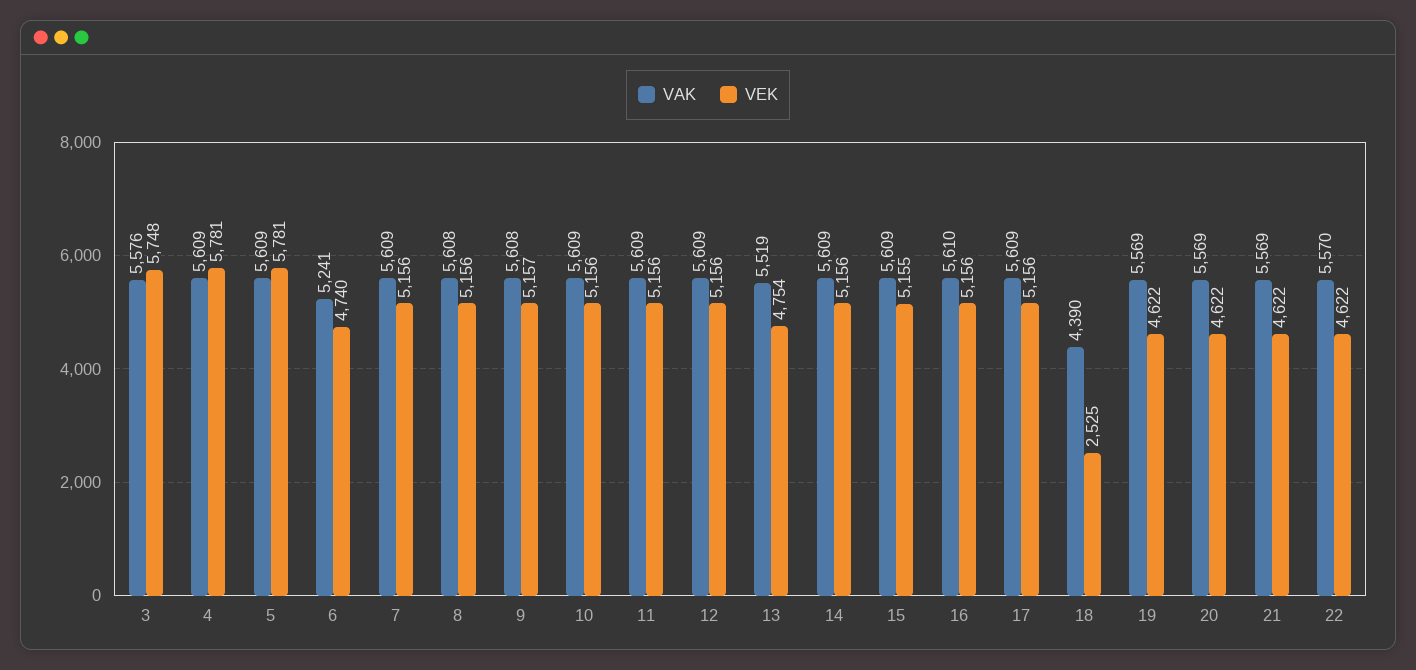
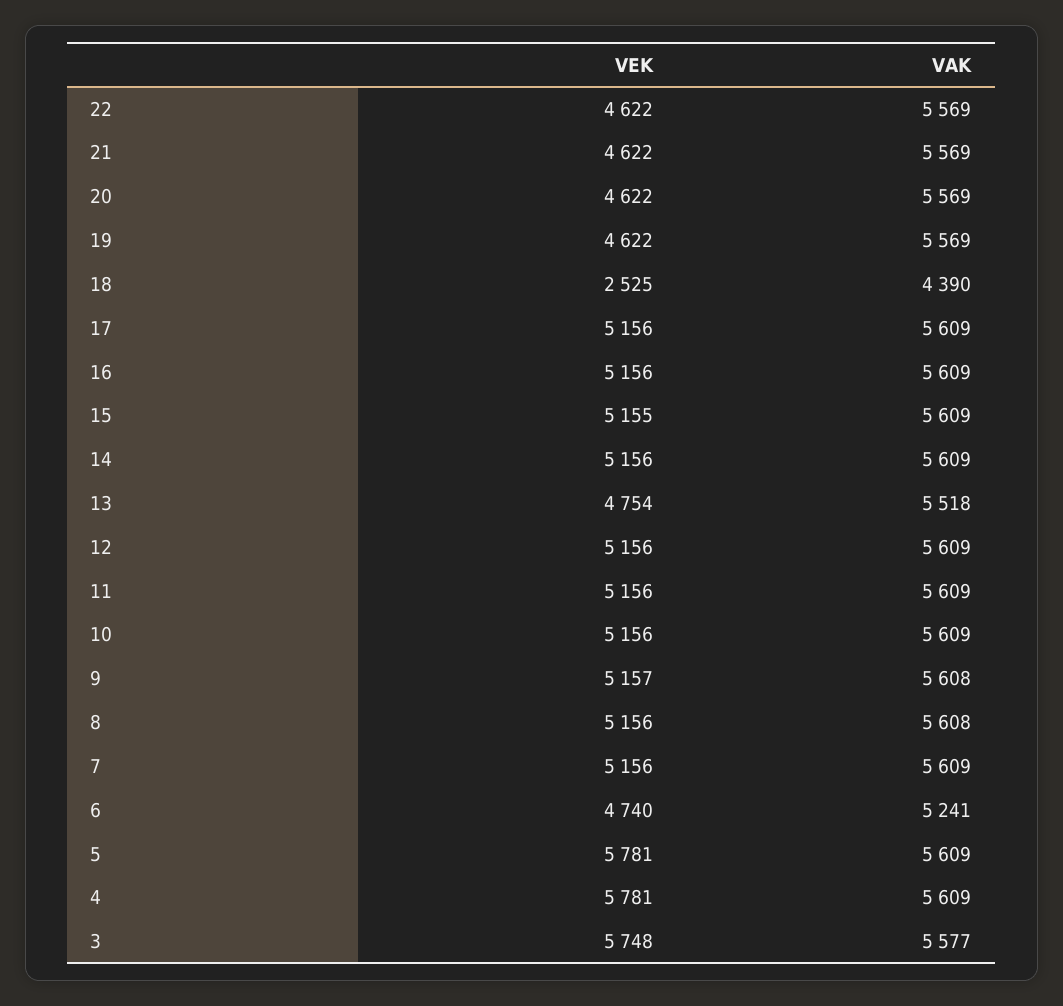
VAK, 3: 5576 -> 5577
VAK, 13: 5519 -> 5518
VAK, 16: 5610 -> 5609
VAK, 22: 5570 -> 5569

